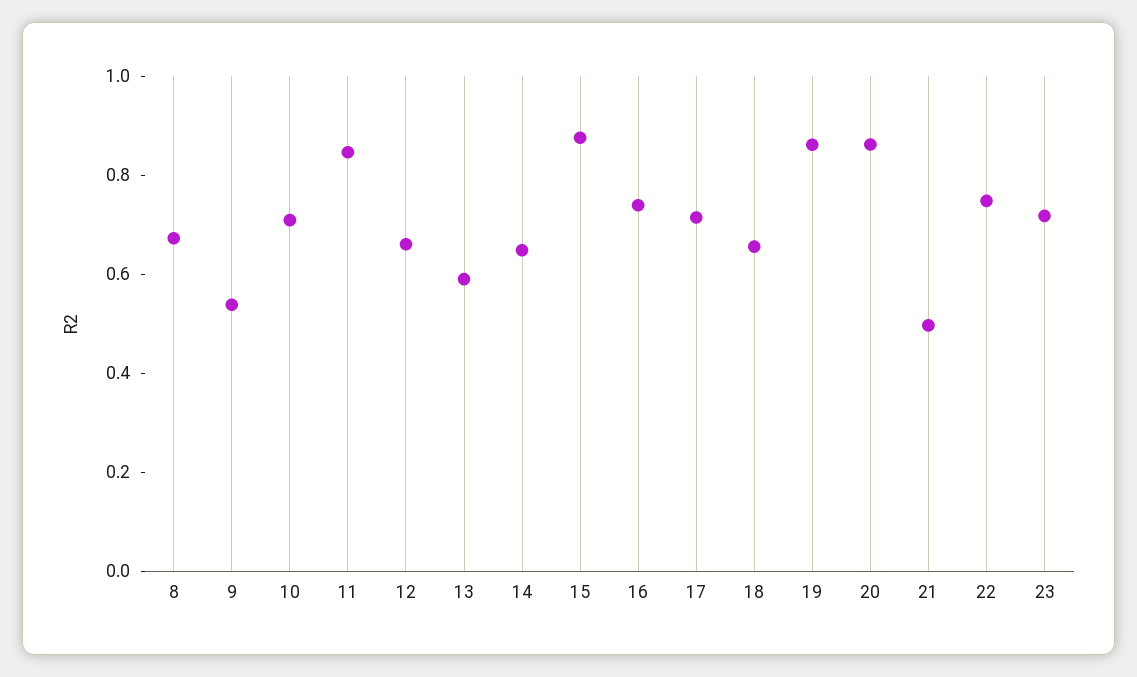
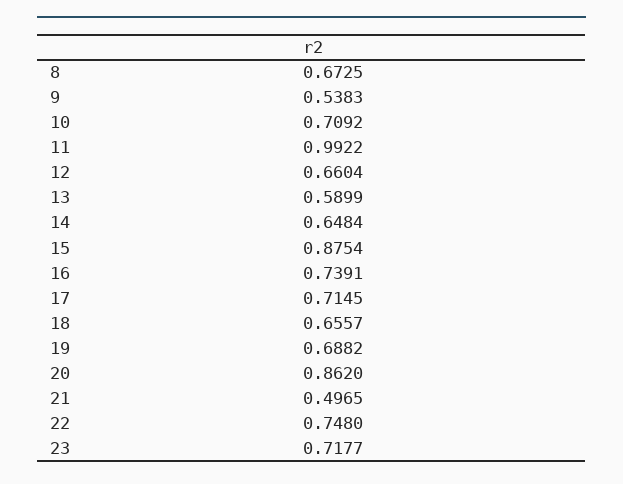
11: 0.85 -> 0.9922
19: 0.85 -> 0.6882

